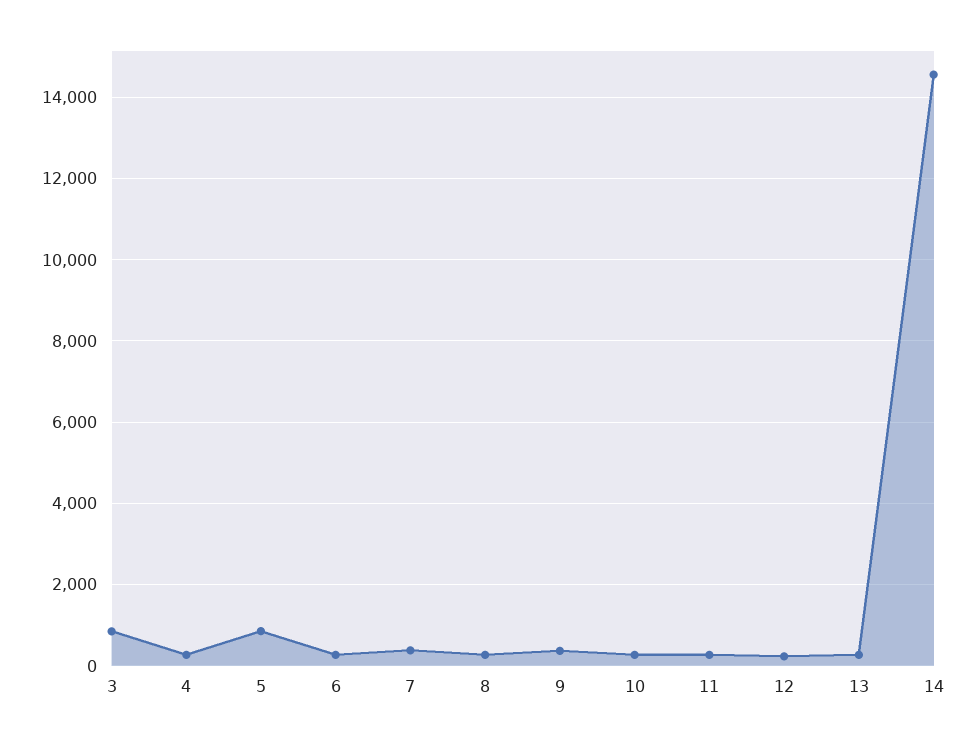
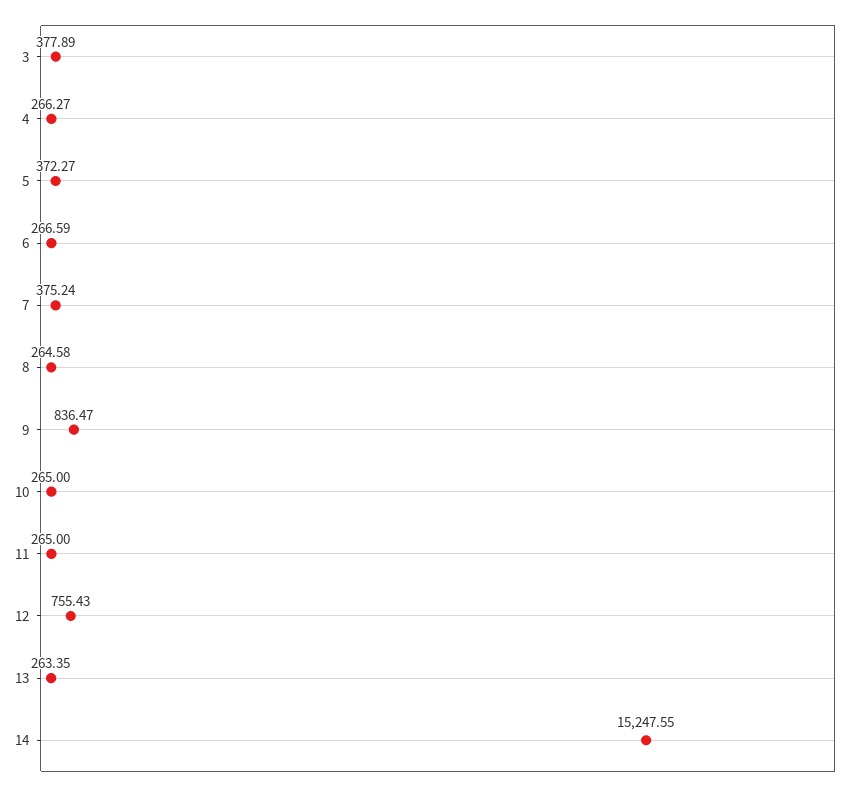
3: 800 -> 377.89
5: 800 -> 372.27
9: 400 -> 836.47
12: 200 -> 755.43
14: 14600 -> 15247.55

